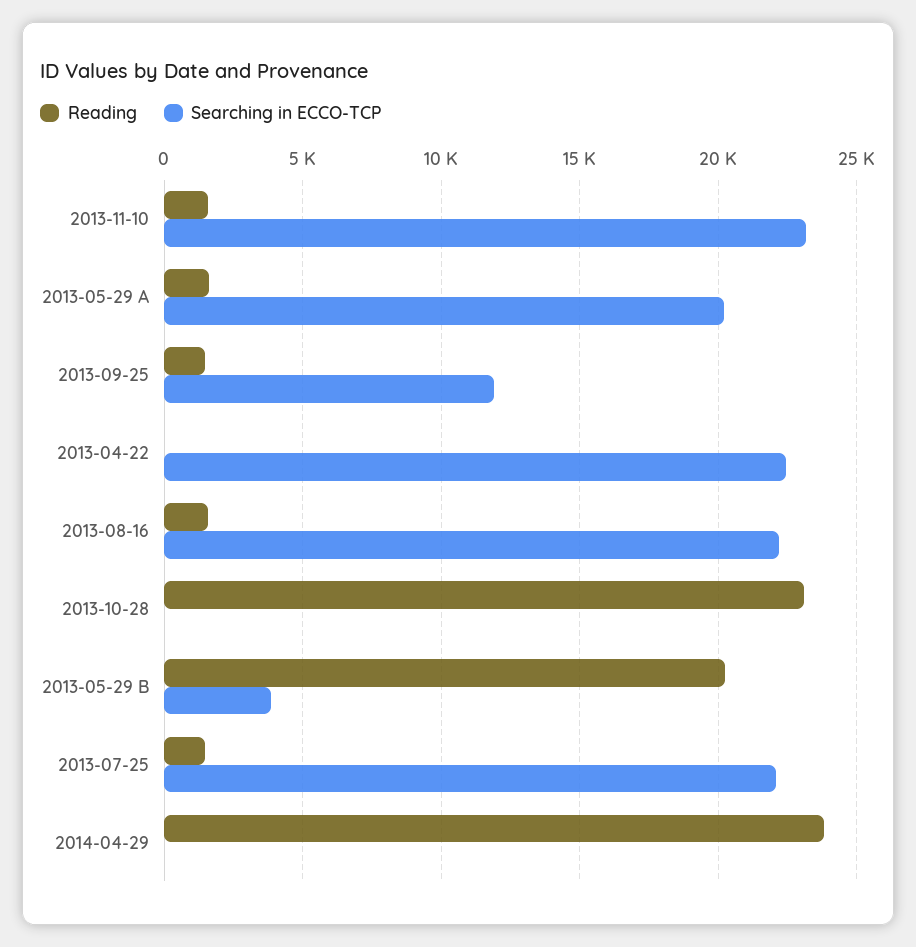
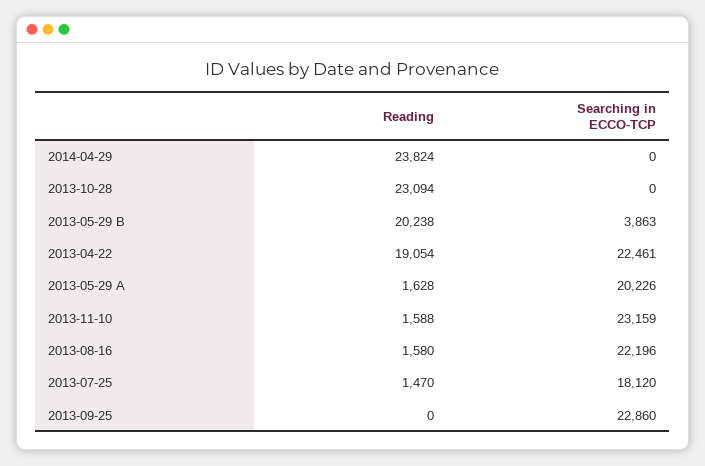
Reading, 2013-09-25: 1500 -> 0
Searching in ECCO-TCP, 2013-09-25: 12000 -> 22860
Reading, 2013-04-22: 0 -> 19054
Searching in ECCO-TCP, 2013-07-25: 22000 -> 18120

